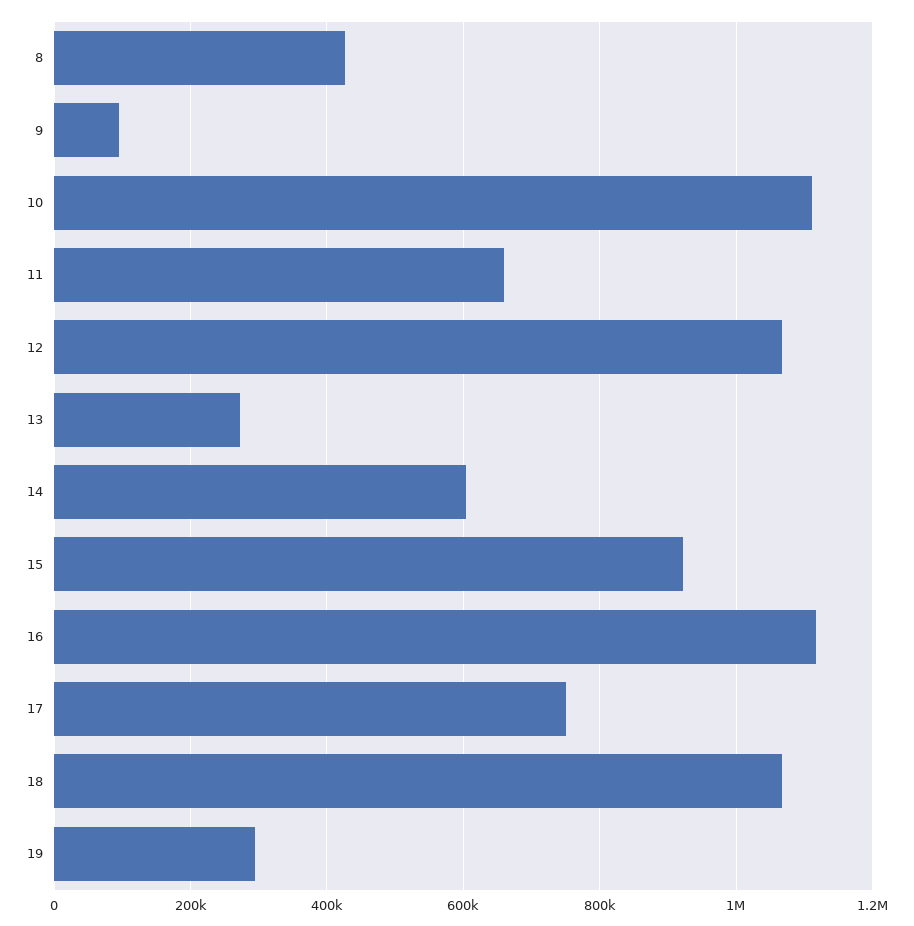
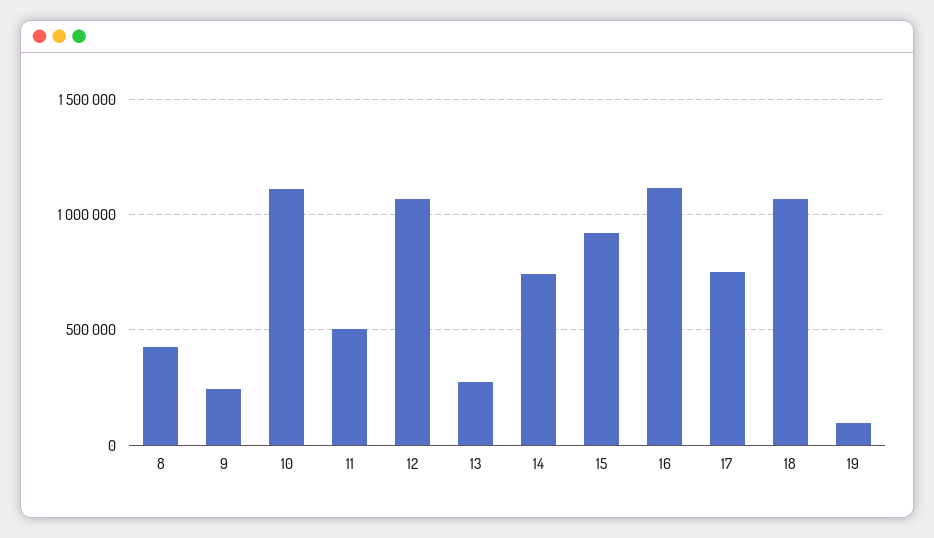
9: 100000 -> 250000
11: 660000 -> 500000
14: 600000 -> 750000
19: 300000 -> 100000

